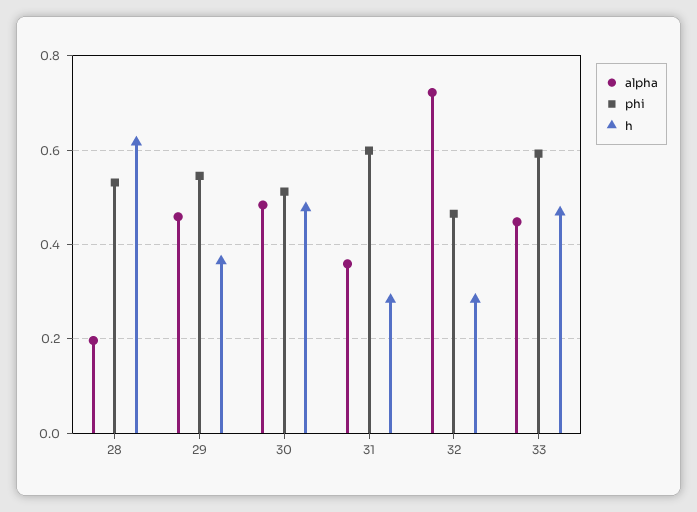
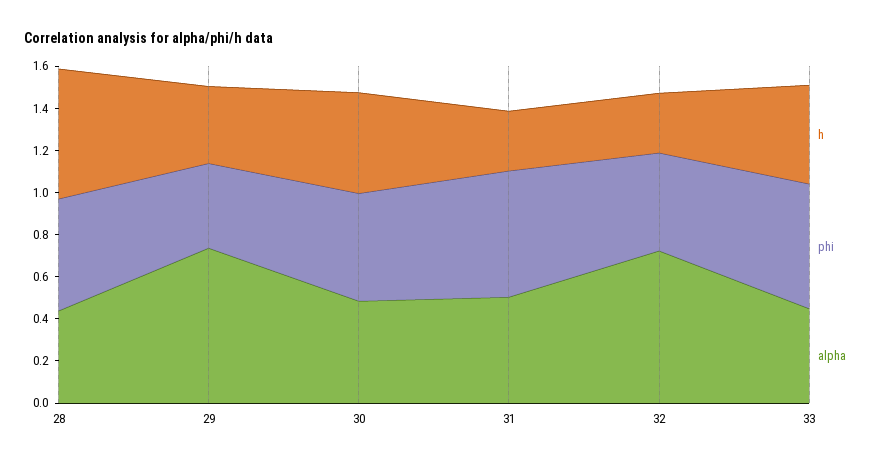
alpha, 28: 0.2 -> 0.45
alpha, 29: 0.46 -> 0.75
phi, 29: 0.54 -> 0.4
alpha, 31: 0.36 -> 0.5

